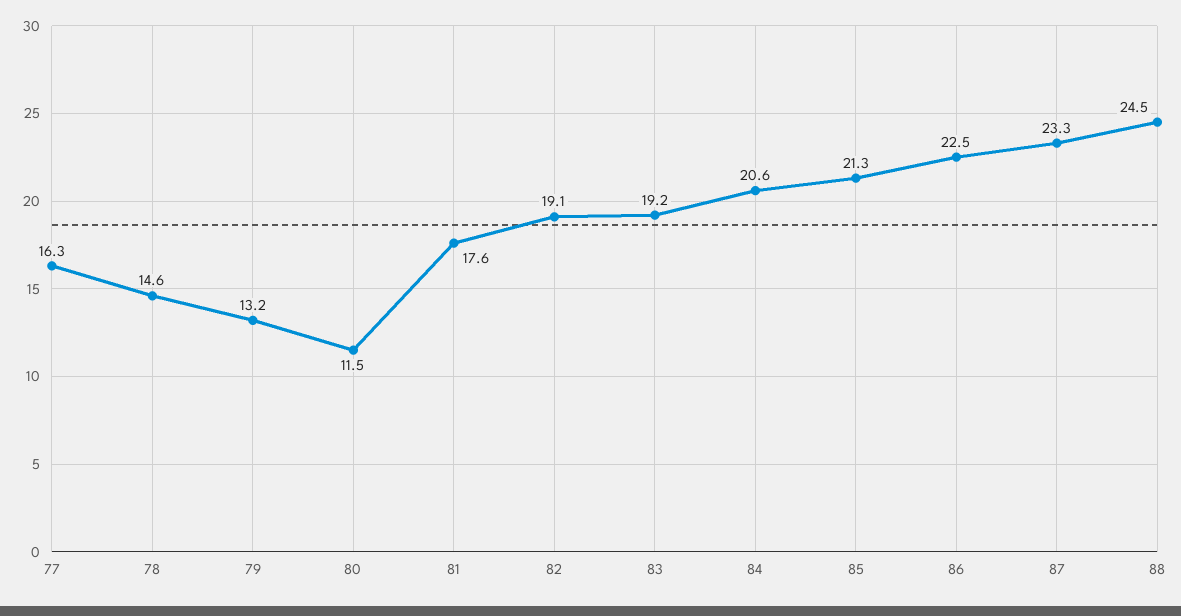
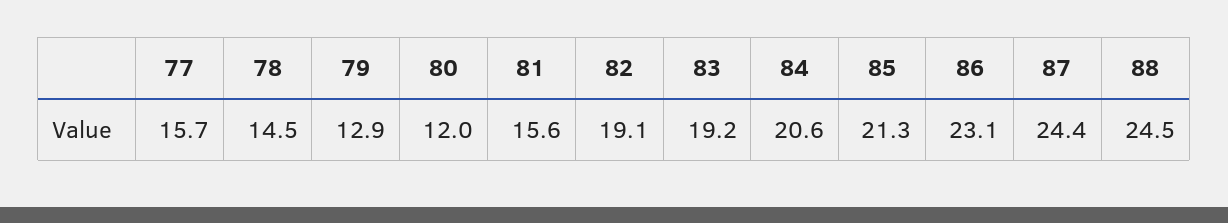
77: 16.3 -> 15.7
78: 14.6 -> 14.5
79: 13.2 -> 12.9
80: 11.5 -> 12
81: 17.6 -> 15.6
86: 22.5 -> 23.1
87: 23.3 -> 24.4

